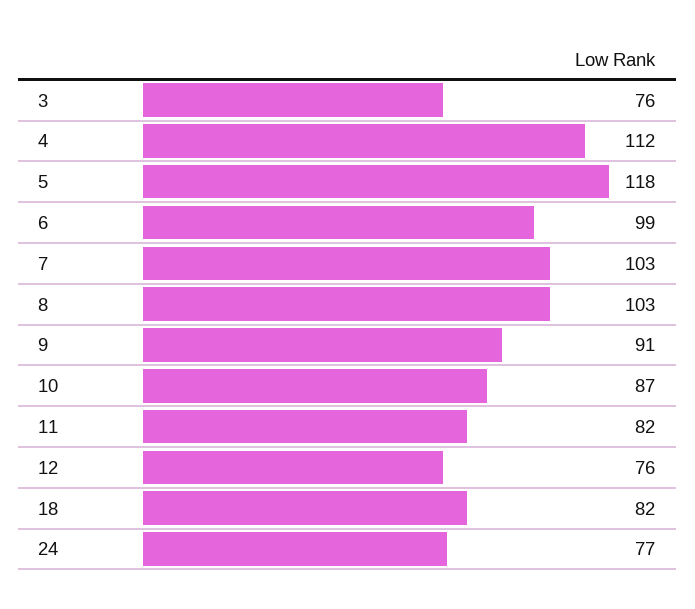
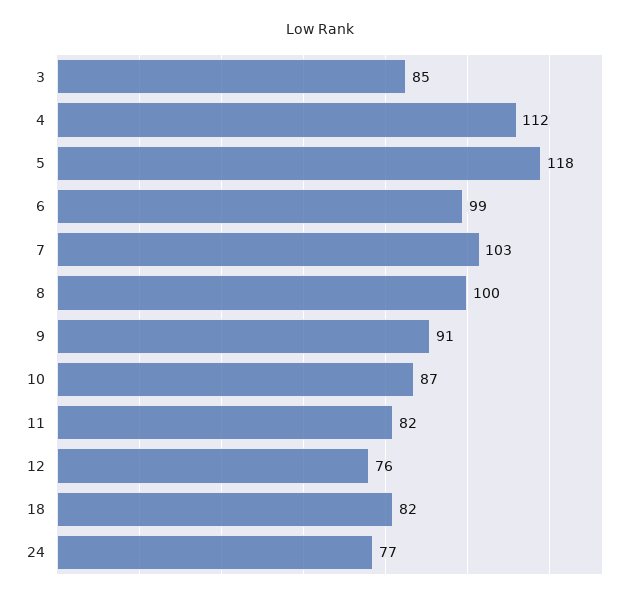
3: 76 -> 85
8: 103 -> 100

